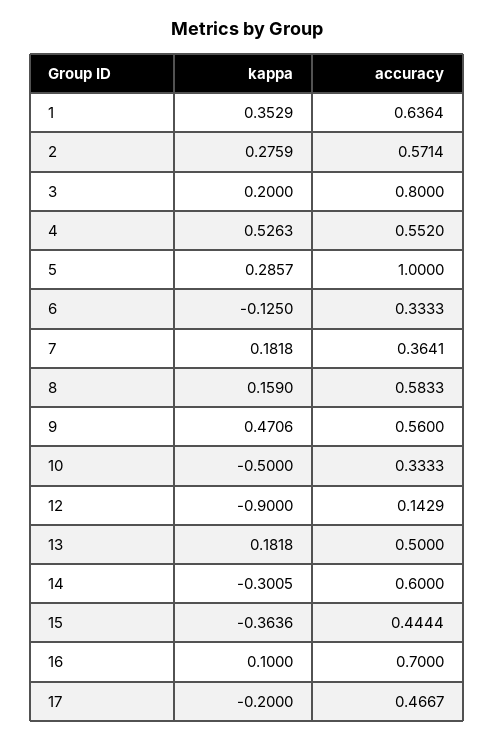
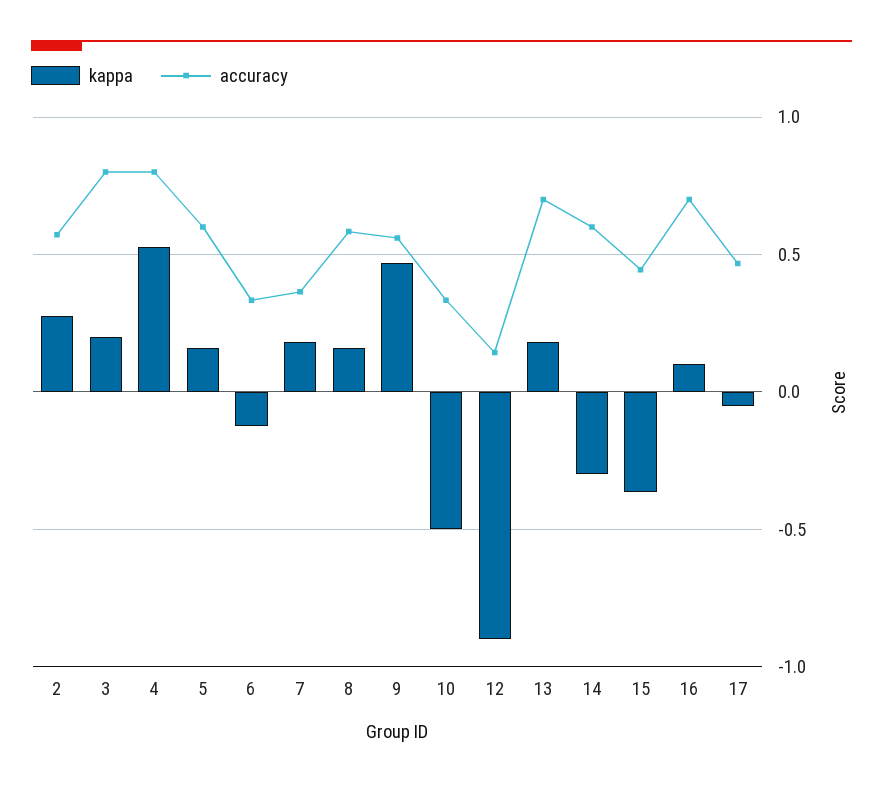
kappa, 1: 0.3529 -> none
accuracy, 1: 0.6364 -> none
accuracy, 4: 0.552 -> 0.8
kappa, 5: 0.2857 -> 0.15
accuracy, 5: 1 -> 0.6
accuracy, 13: 0.5 -> 0.7
kappa, 17: -0.2 -> -0.05

